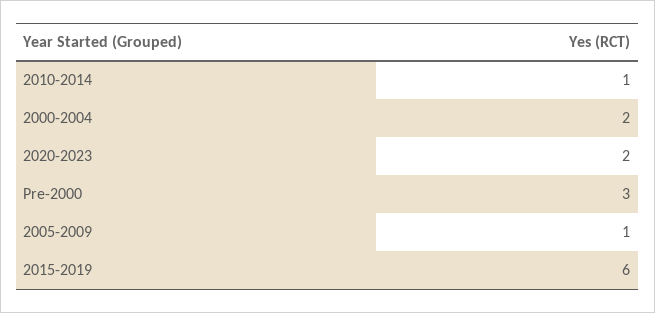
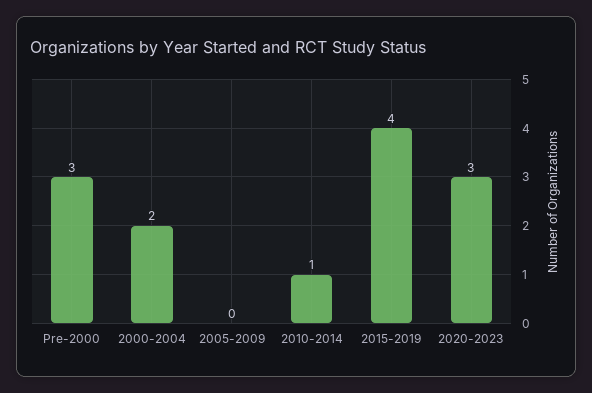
2020-2023: 2 -> 3
2005-2009: 1 -> 0
2015-2019: 6 -> 4

